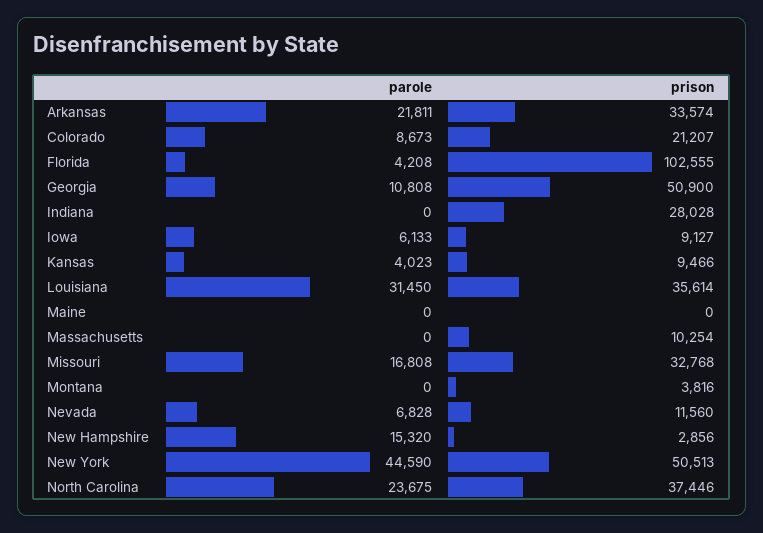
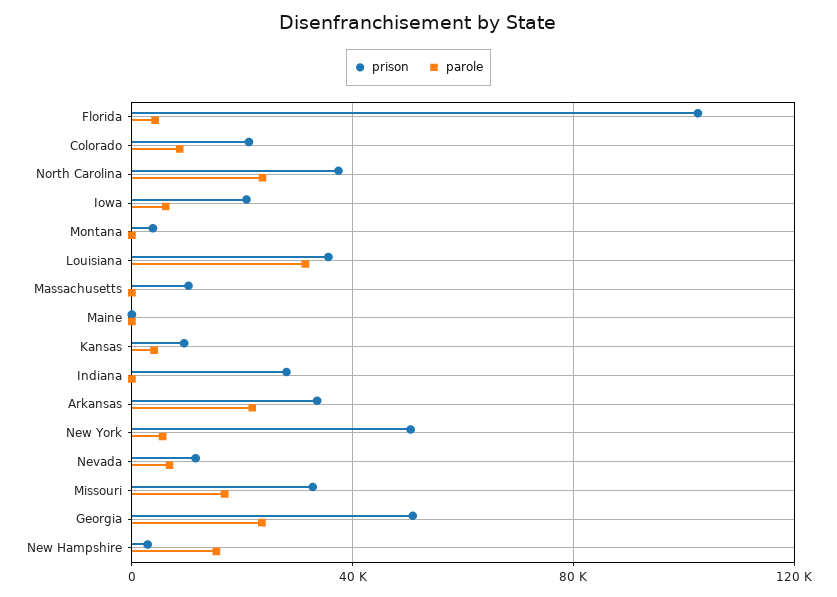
parole, Georgia: 10808 -> 25000
prison, Iowa: 9127 -> 20000
parole, New York: 44590 -> 5000

